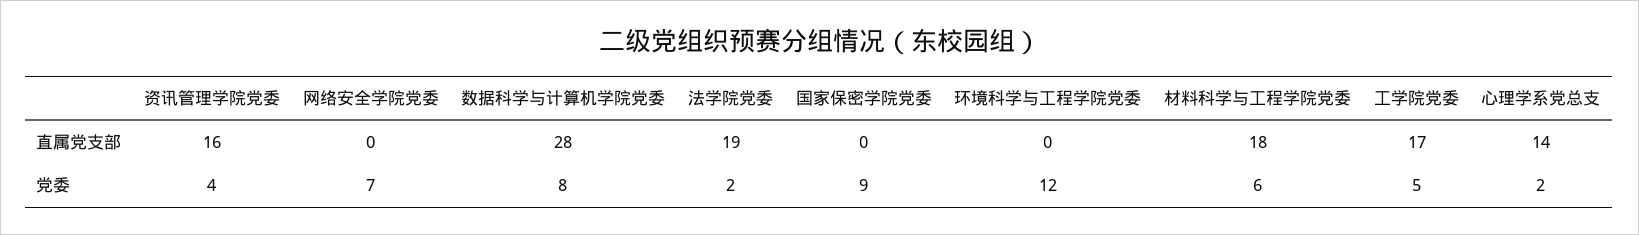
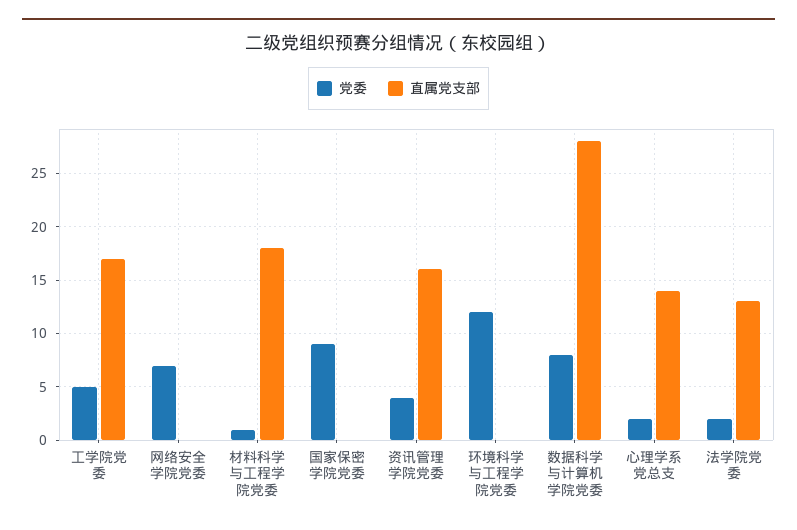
直属党支部, 法学院党委: 19 -> 13
党委, 材料科学与工程学院党委: 6 -> 1

